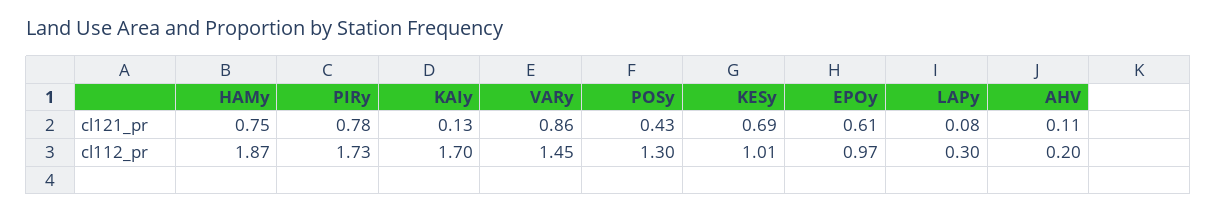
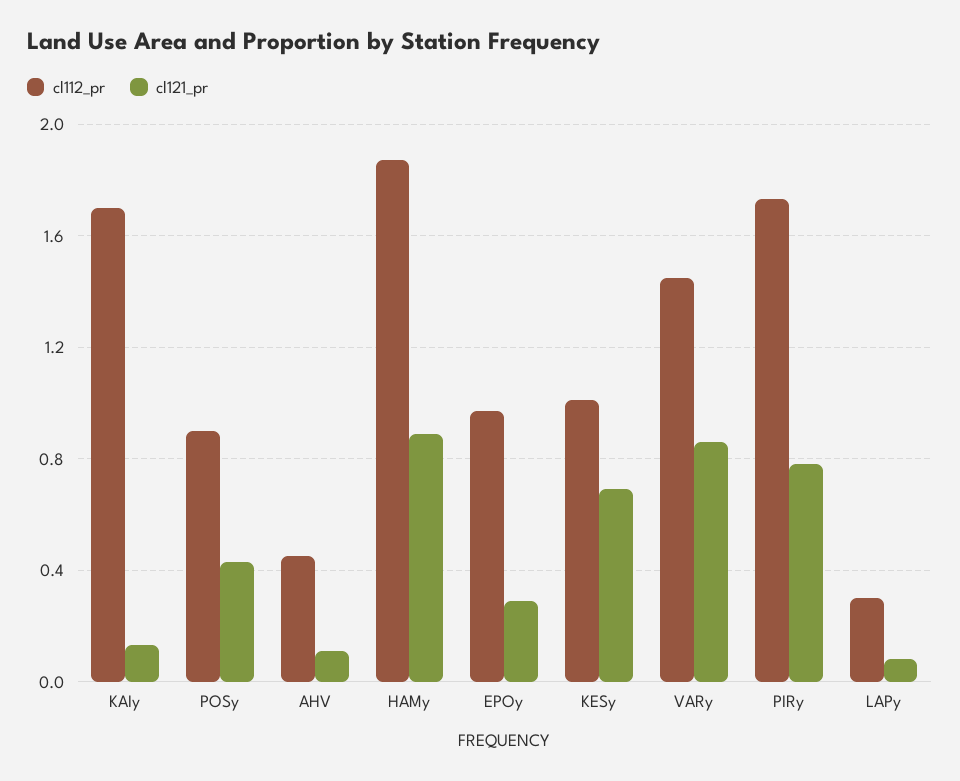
cl121_pr, HAMy: 0.75 -> 0.9
cl121_pr, EPOy: 0.61 -> 0.3
cl112_pr, POSy: 1.3 -> 0.9
cl112_pr, AHV: 0.2 -> 0.45

